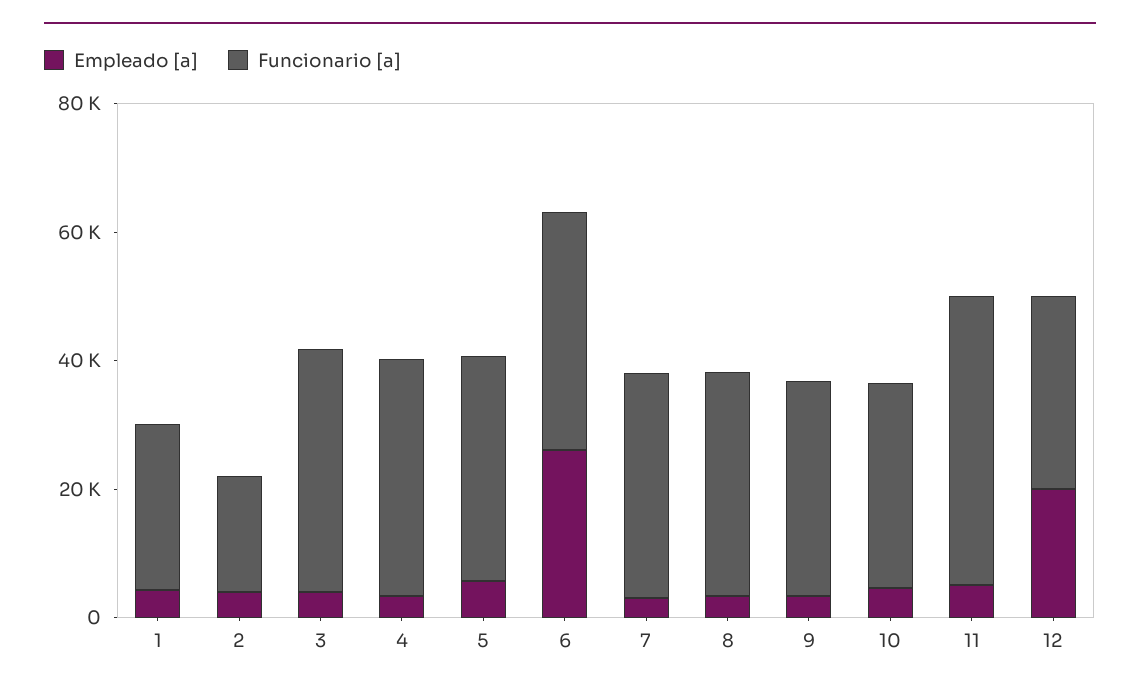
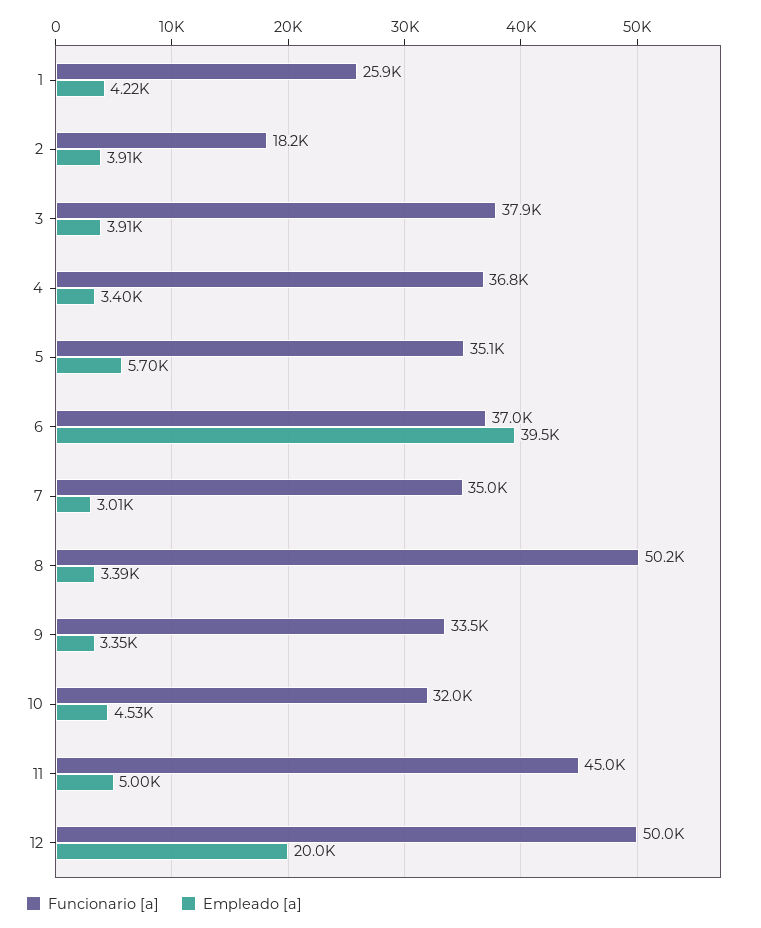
Empleado [a], 6: 25000 -> 39500
Funcionario [a], 8: 35000 -> 50200
Funcionario [a], 12: 30000 -> 50000

